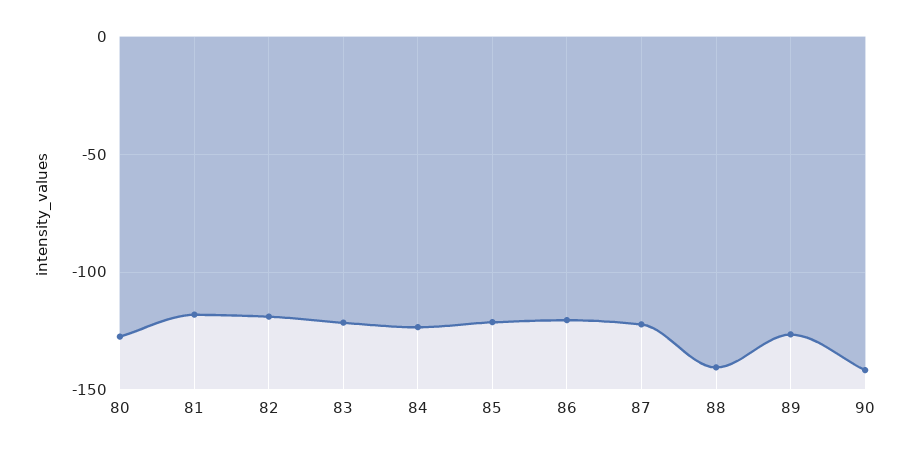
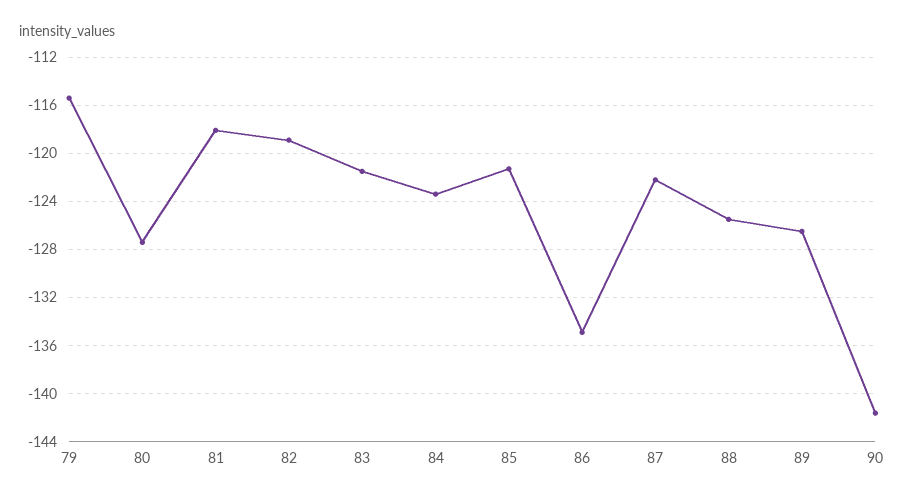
86: -120 -> -135
88: -140 -> -125.5
79: none -> -115.5

